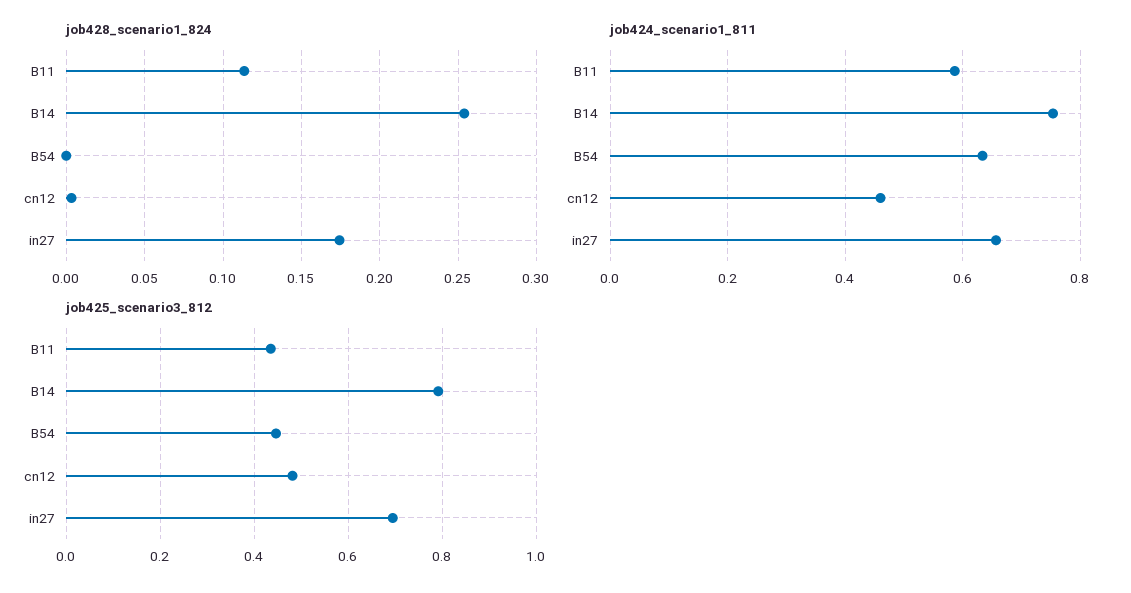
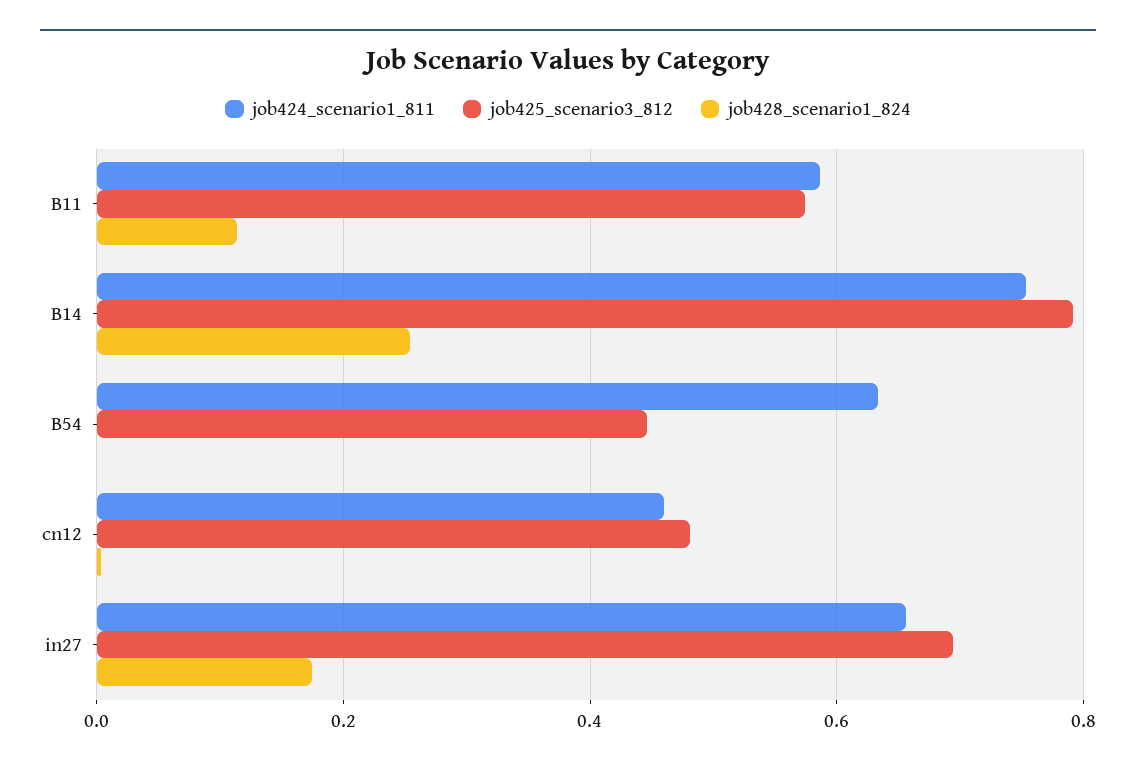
job425_scenario3_812, B11: 0.44 -> 0.58

